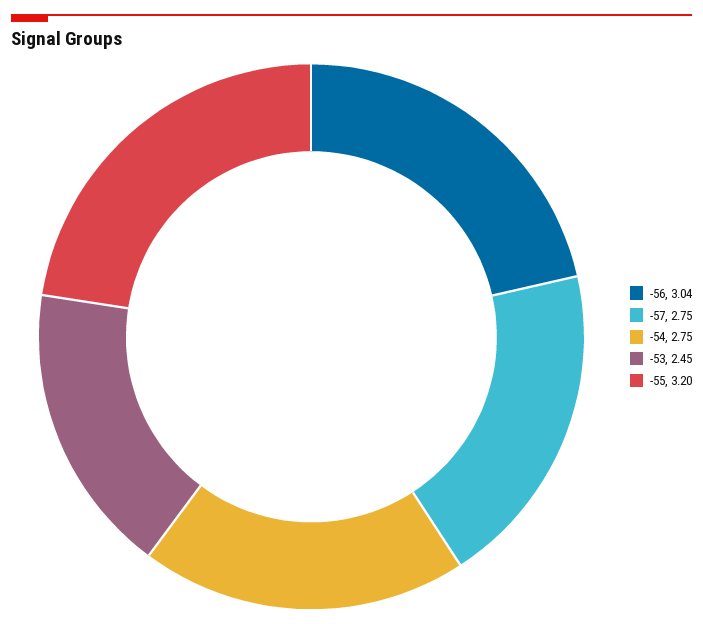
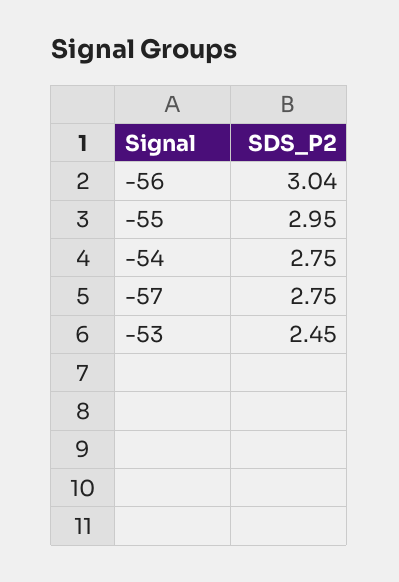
-55: 3.2 -> 2.95

